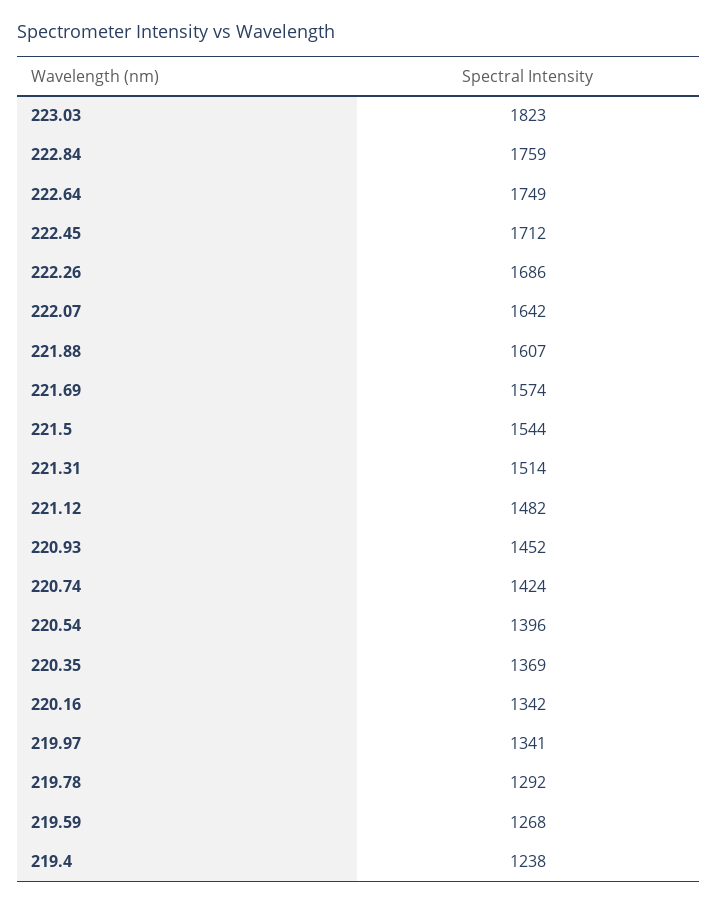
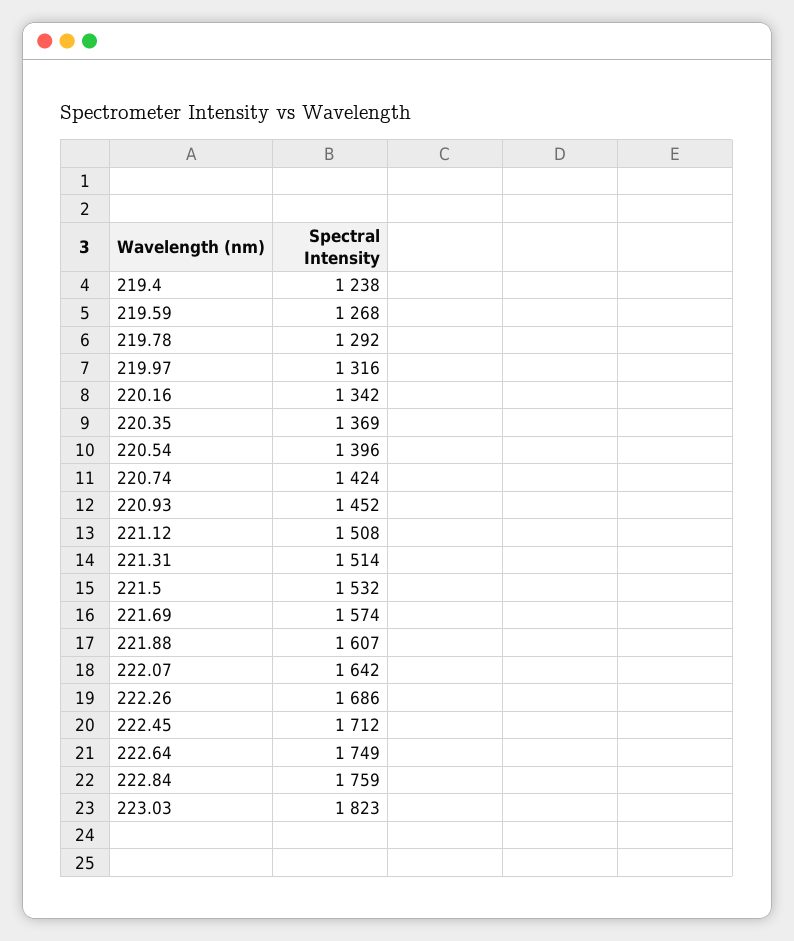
221.5: 1544 -> 1532
221.12: 1482 -> 1508
219.97: 1341 -> 1316

